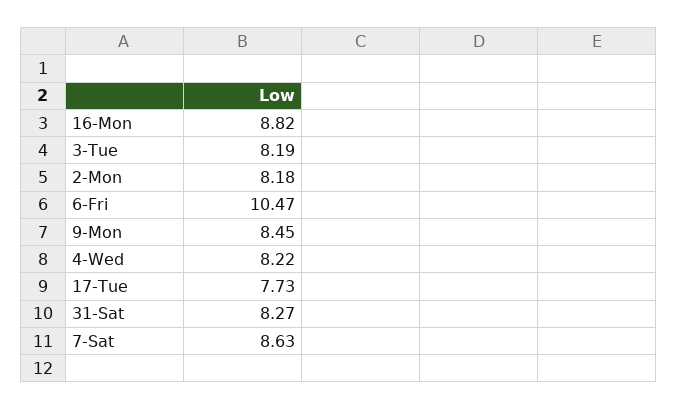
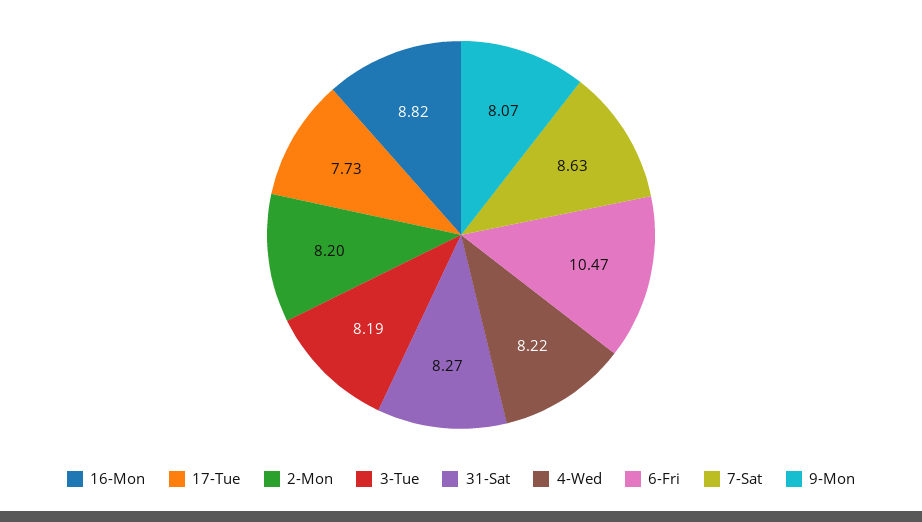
2-Mon: 8.18 -> 8.2
9-Mon: 8.45 -> 8.07

